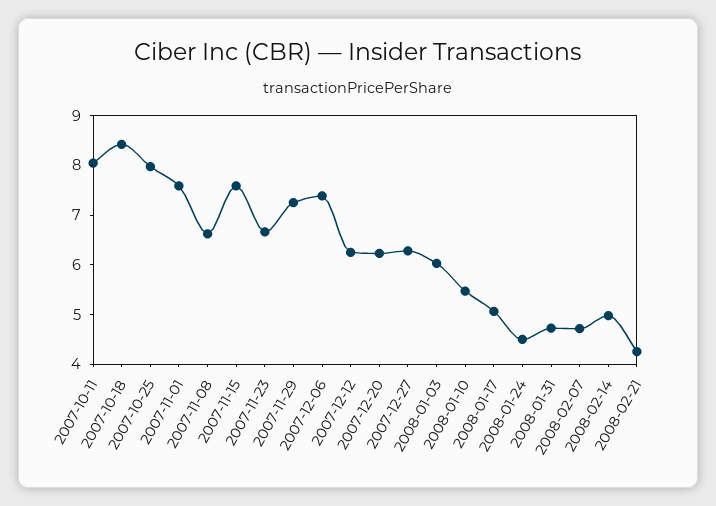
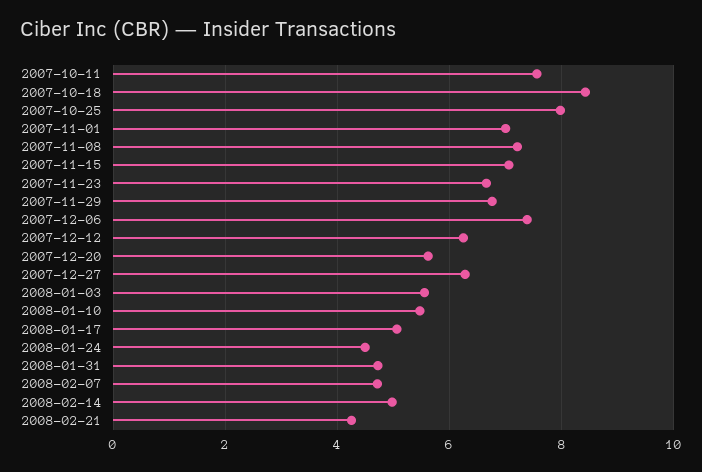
2007-10-11: 8 -> 7.6
2007-11-01: 7.6 -> 7
2007-11-08: 6.6 -> 7.2
2007-11-15: 7.6 -> 7
2007-11-29: 7.2 -> 6.8
2007-12-20: 6.2 -> 5.6
2008-01-03: 6 -> 5.6

